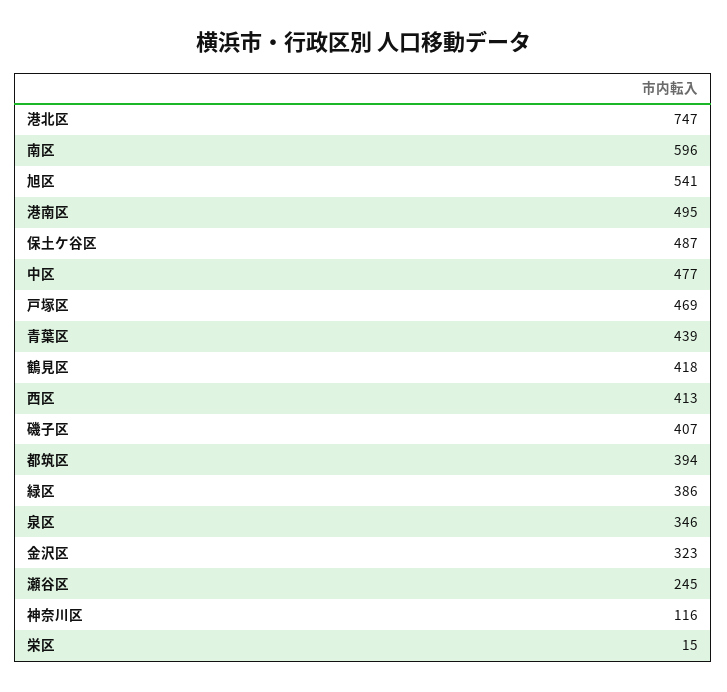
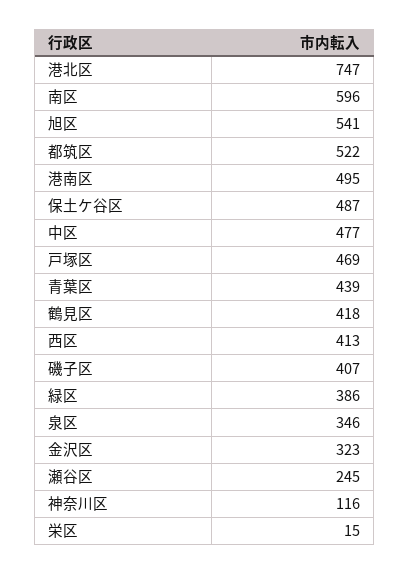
都筑区: 394 -> 522

